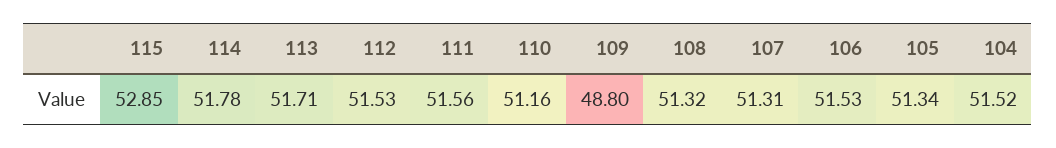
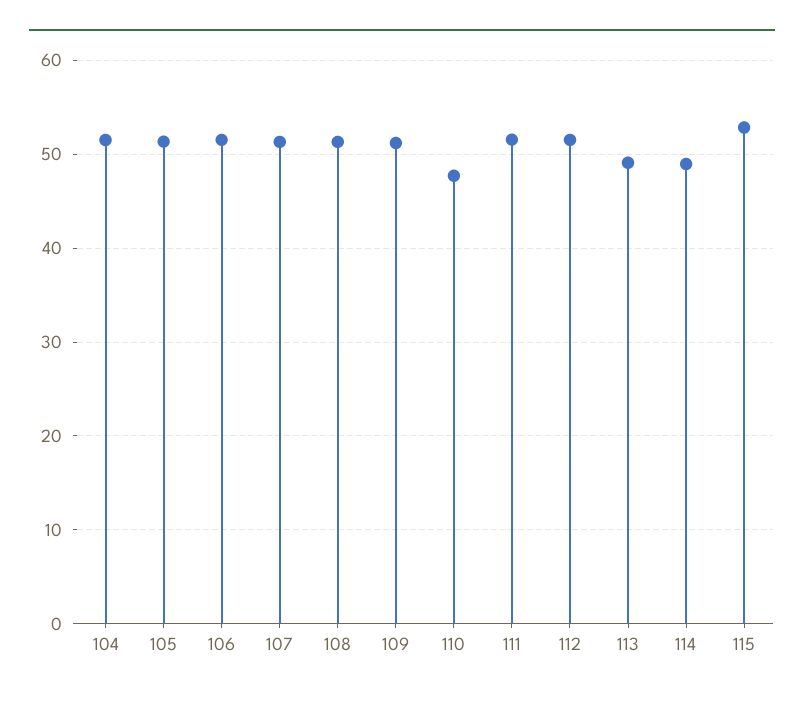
114: 51.78 -> 49
113: 51.71 -> 49
110: 51.16 -> 48
109: 48.8 -> 51

